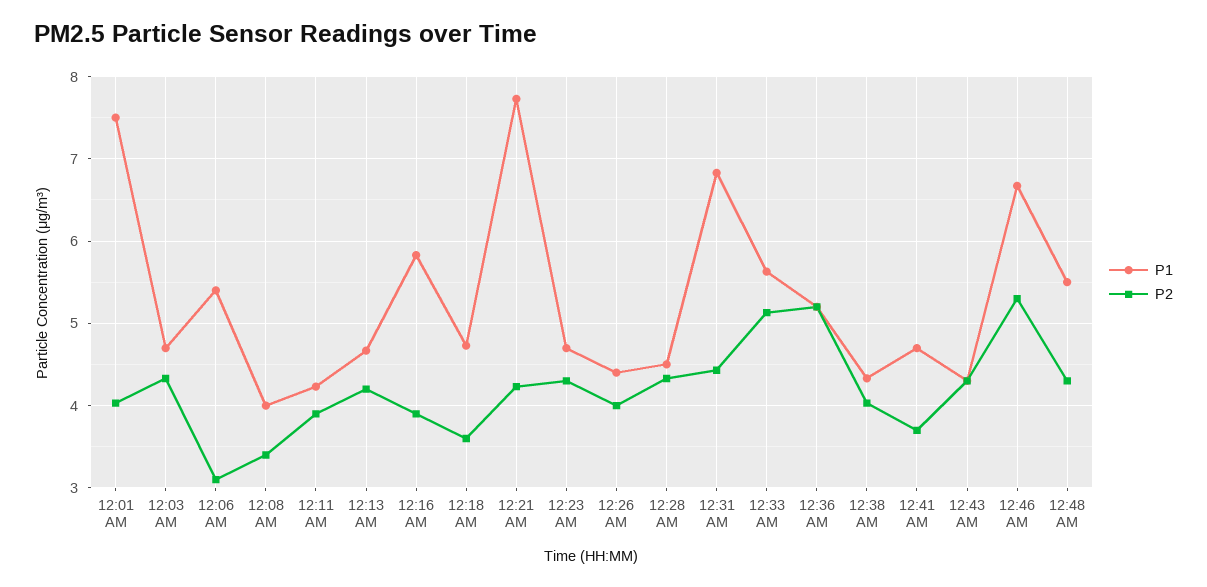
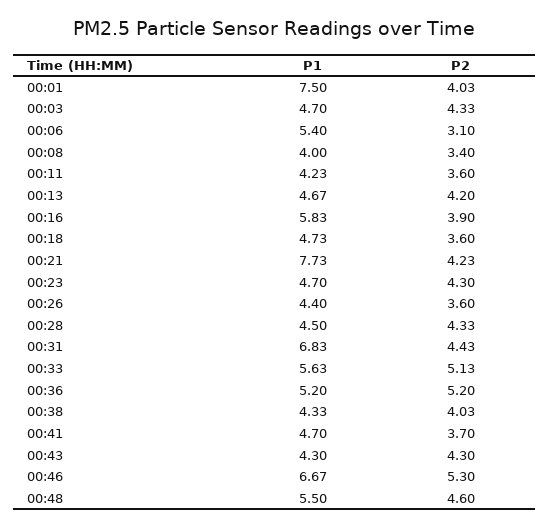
P2, 12:11 AM: 3.9 -> 3.6
P2, 12:26 AM: 4 -> 3.6
P2, 12:48 AM: 4.3 -> 4.6

